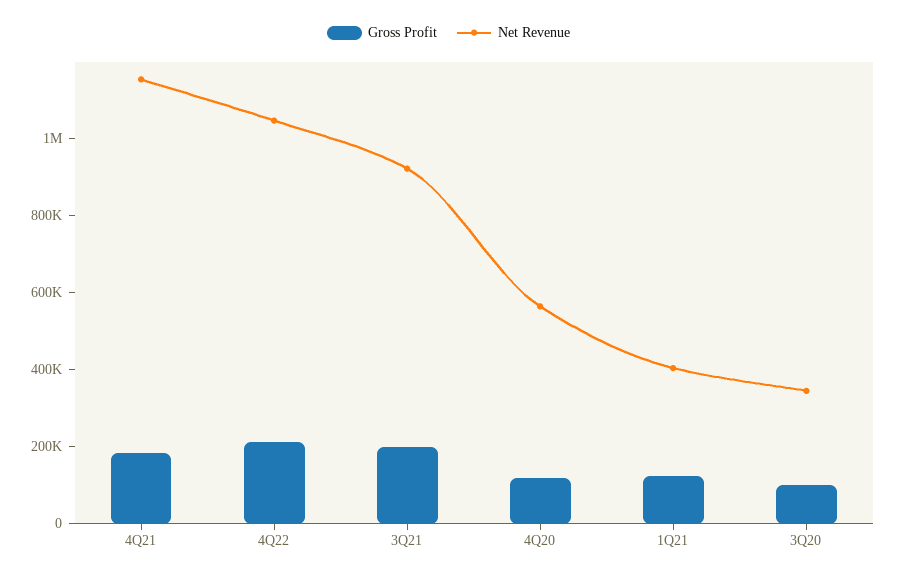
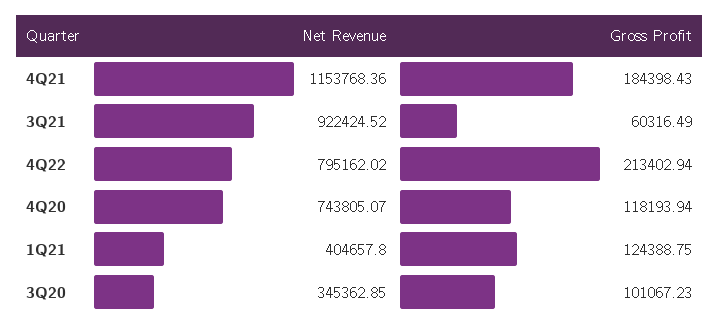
Net Revenue, 4Q22: 1050000 -> 795162.02
Gross Profit, 3Q21: 200000 -> 60316.49
Net Revenue, 4Q20: 550000 -> 743805.07

